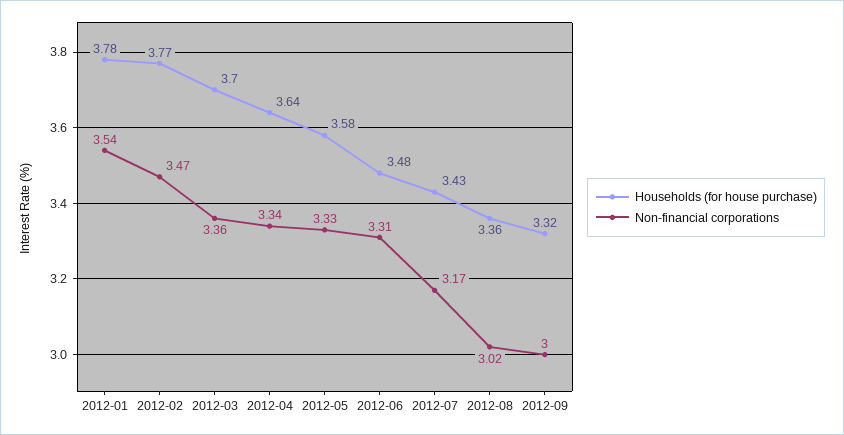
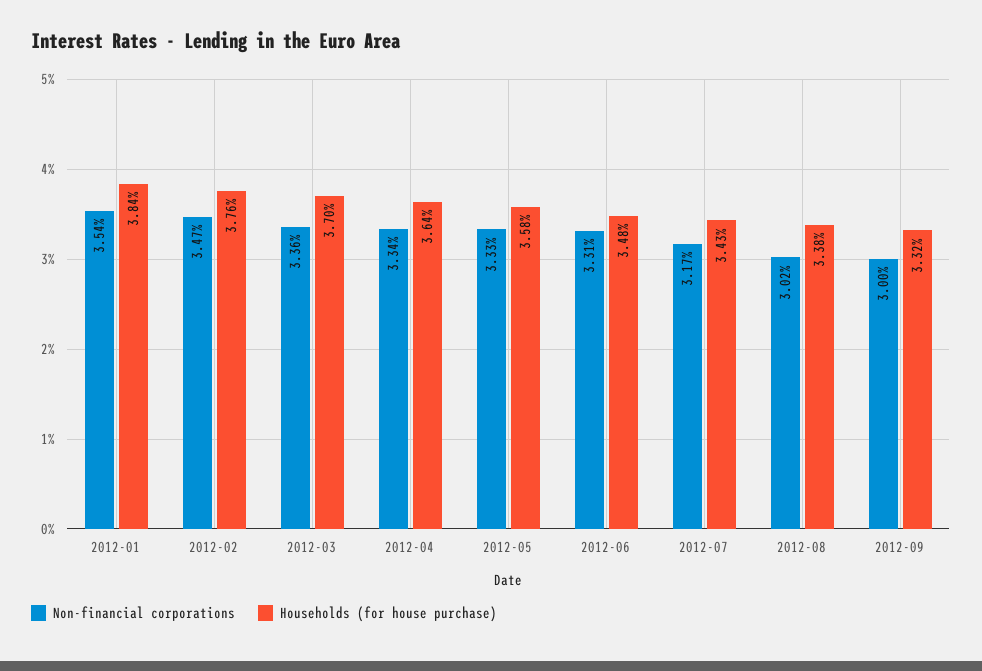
Households (for house purchase), 2012-01: 3.78 -> 3.84
Households (for house purchase), 2012-02: 3.77 -> 3.76
Households (for house purchase), 2012-08: 3.36 -> 3.38

